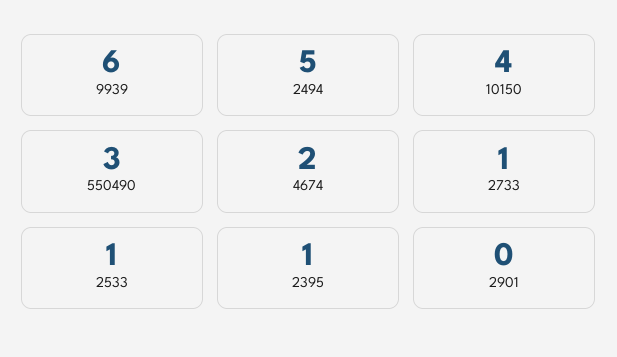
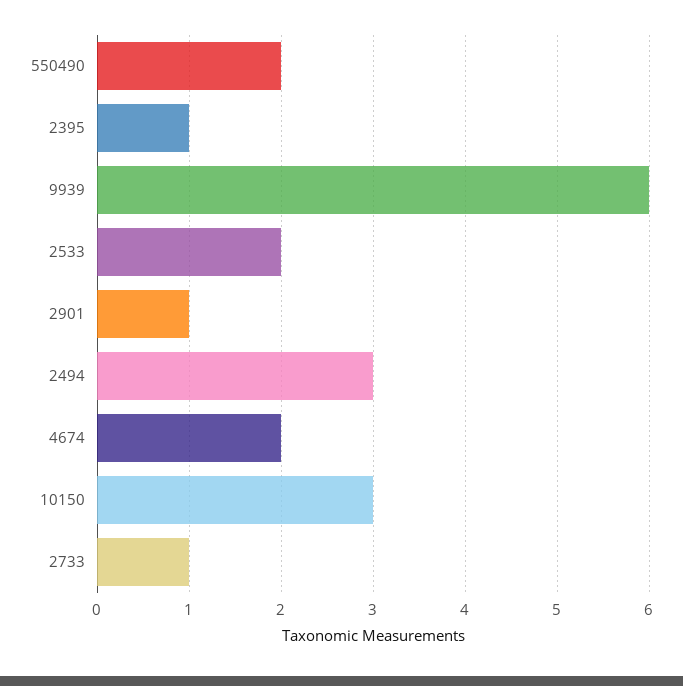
2494: 5 -> 3
10150: 4 -> 3
550490: 3 -> 2
2533: 1 -> 2
2901: 0 -> 1

